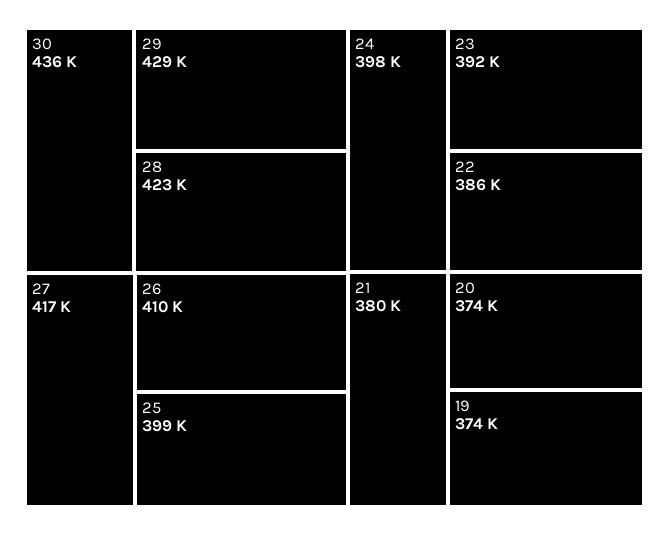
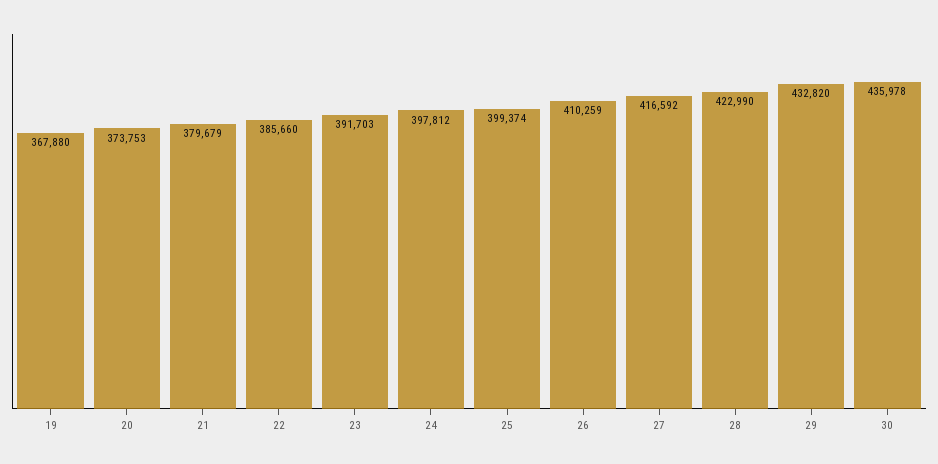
29: 429000 -> 432820
19: 374000 -> 367880

